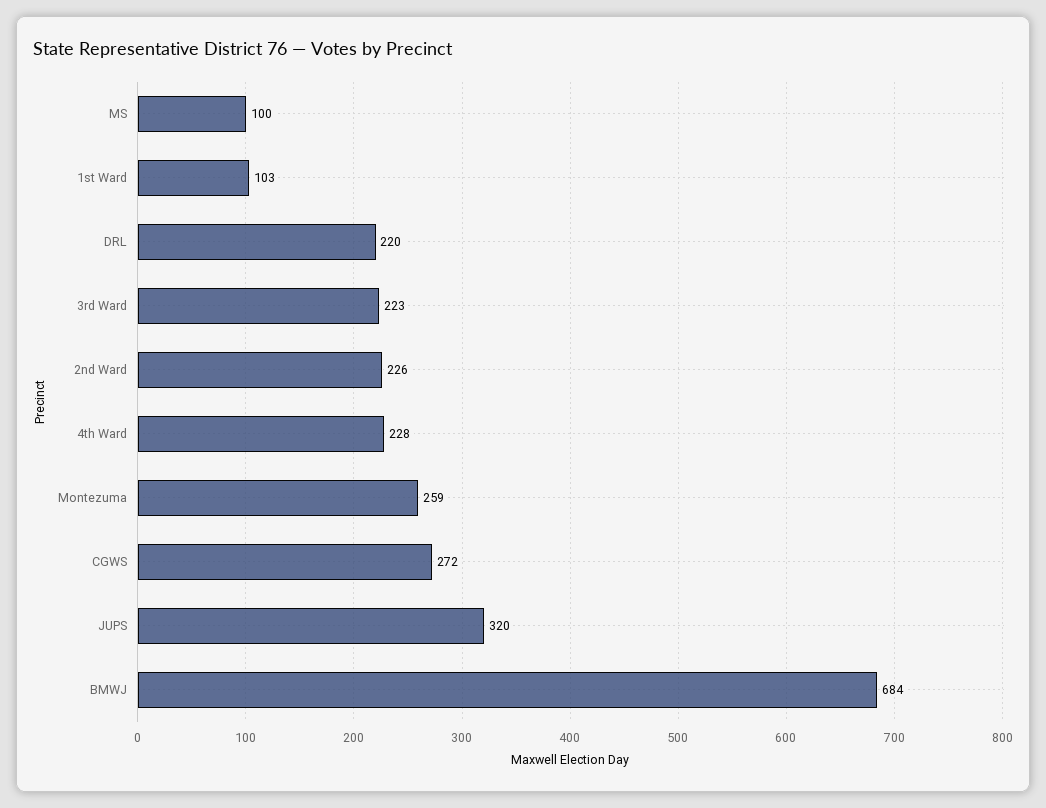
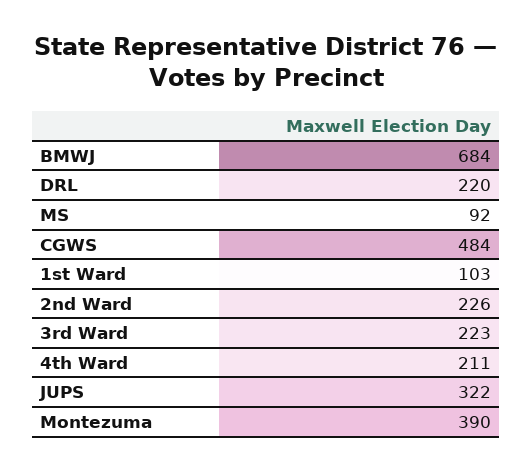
MS: 100 -> 92
4th Ward: 228 -> 211
Montezuma: 259 -> 390
CGWS: 272 -> 484
JUPS: 320 -> 322

